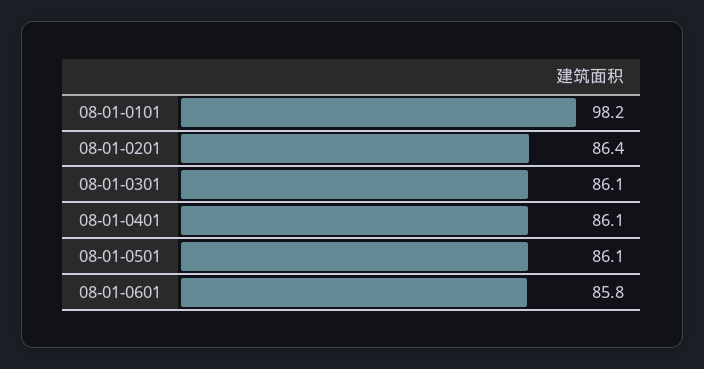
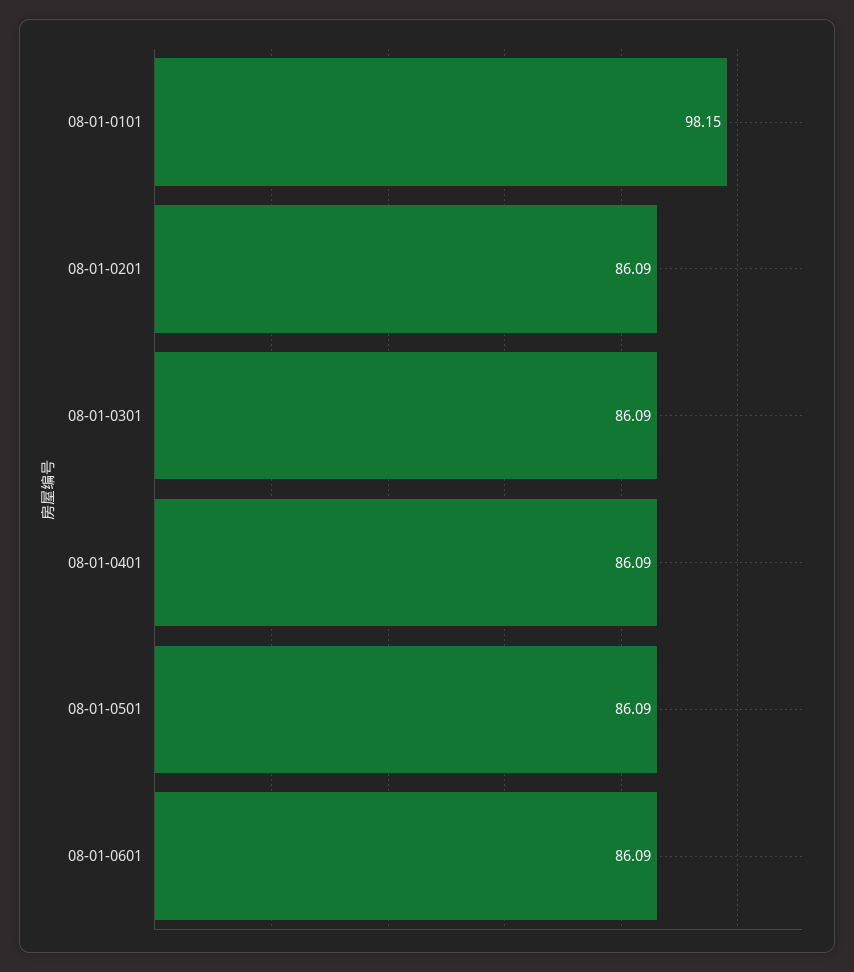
08-01-0201: 86.4 -> 86.09
08-01-0601: 85.8 -> 86.09

